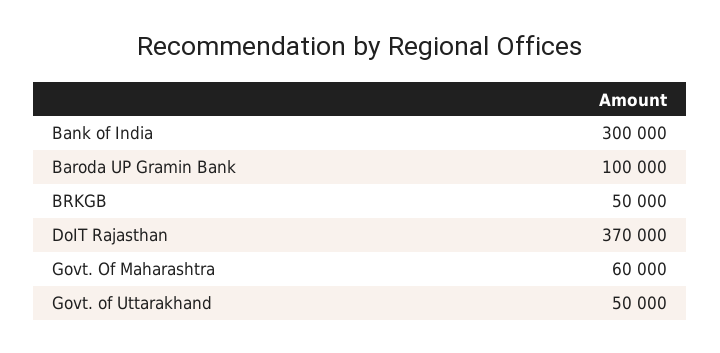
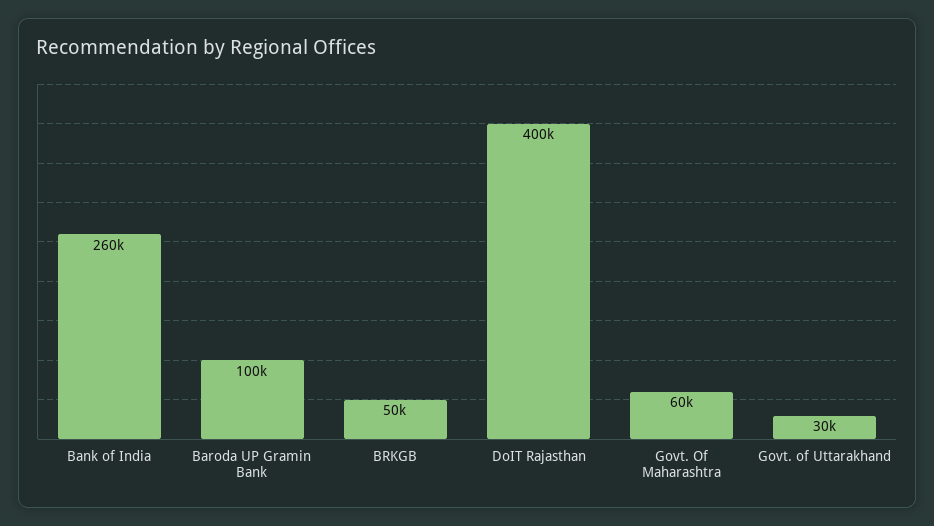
Bank of India: 300000 -> 260000
DoIT Rajasthan: 370000 -> 400000
Govt. of Uttarakhand: 50000 -> 30000

